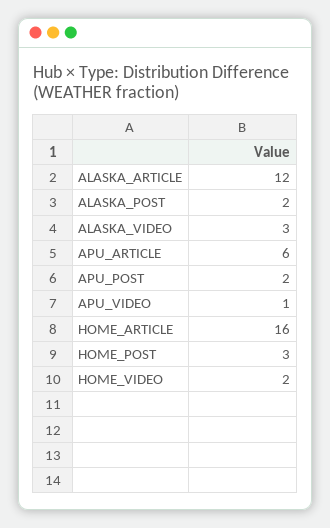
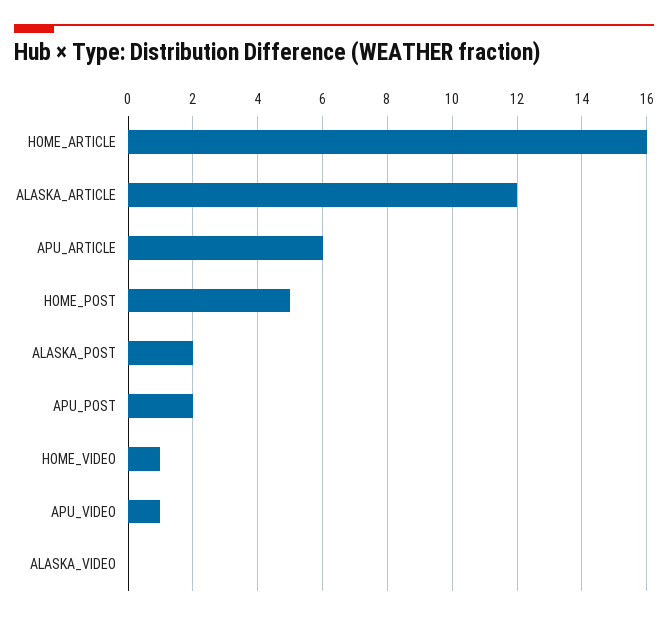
ALASKA_VIDEO: 3 -> 0
HOME_POST: 3 -> 5
HOME_VIDEO: 2 -> 1

